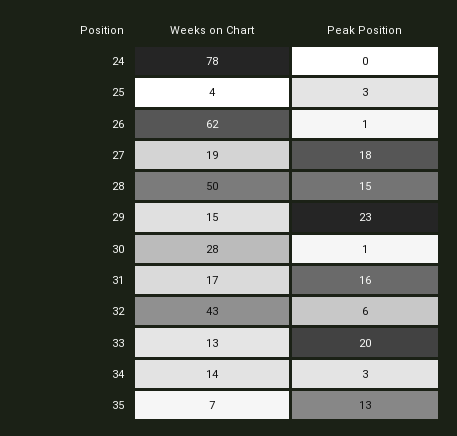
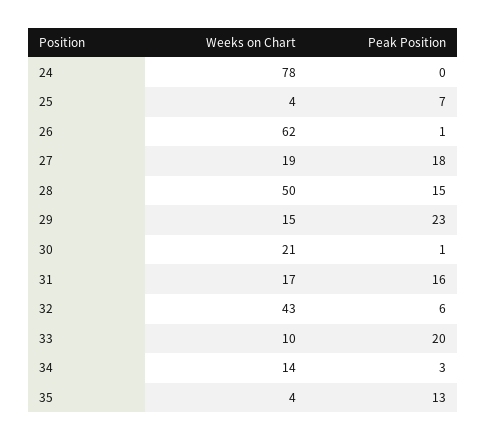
Peak Position, 25: 3 -> 7
Weeks on Chart, 30: 28 -> 21
Weeks on Chart, 33: 13 -> 10
Weeks on Chart, 35: 7 -> 4

